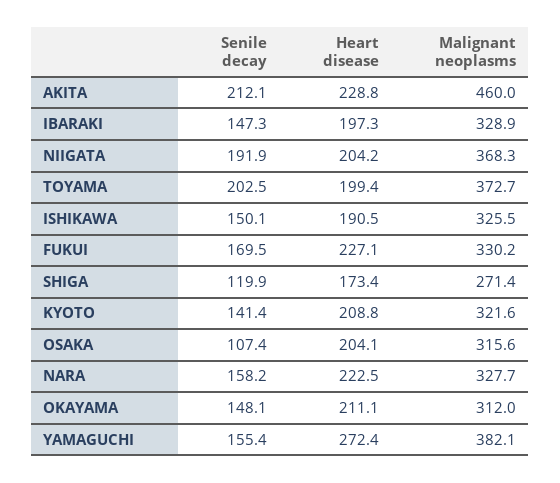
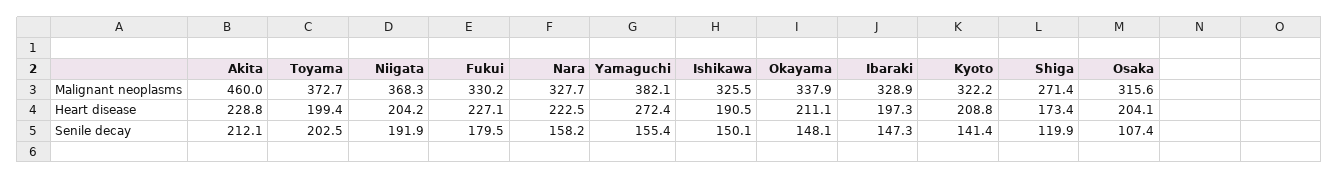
Senile decay, FUKUI: 169.5 -> 179.5
Malignant neoplasms, KYOTO: 321.6 -> 322.2
Malignant neoplasms, OKAYAMA: 312 -> 337.9

